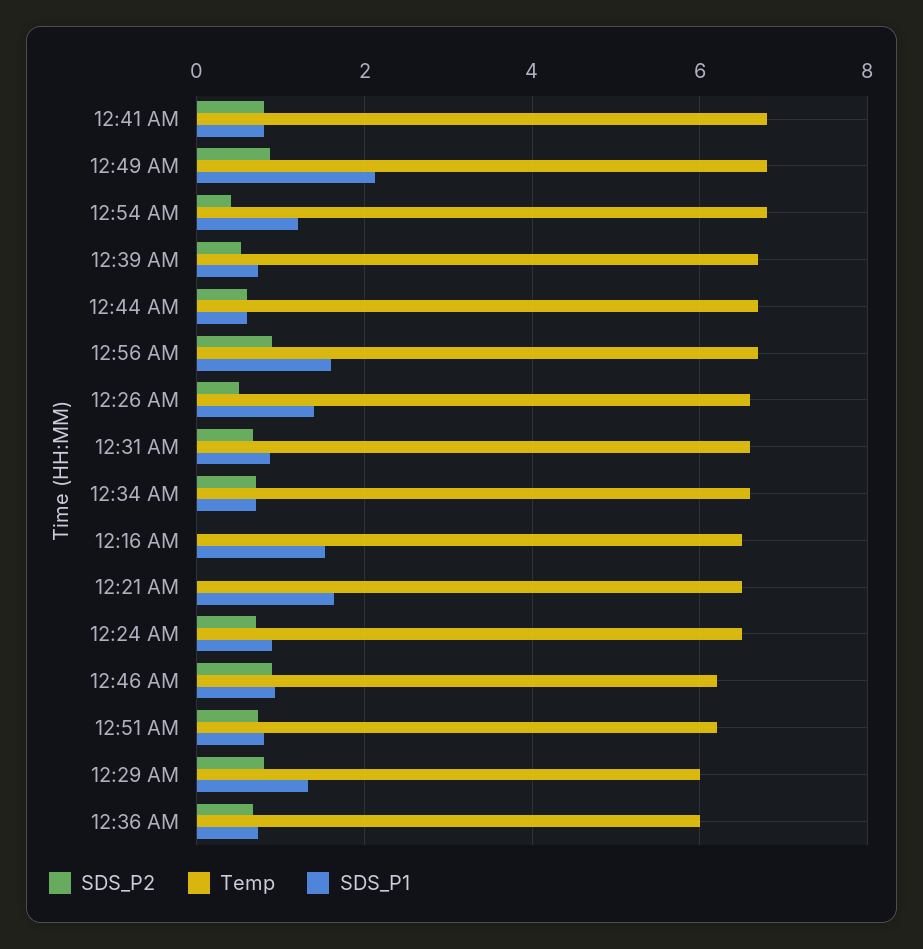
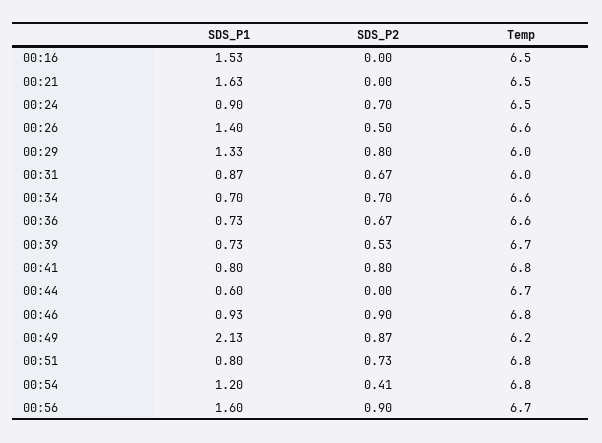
Temp, 12:49 AM: 6.8 -> 6.2
SDS_P2, 12:44 AM: 0.6 -> 0
Temp, 12:31 AM: 6.6 -> 6
Temp, 12:46 AM: 6.2 -> 6.8
Temp, 12:51 AM: 6.2 -> 6.8
Temp, 12:36 AM: 6 -> 6.6

